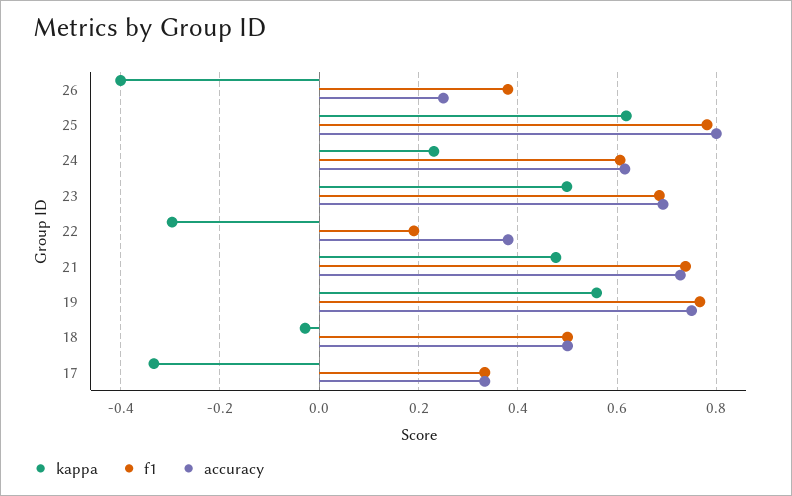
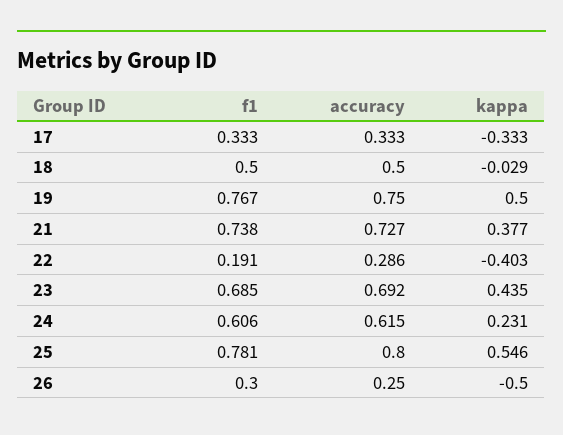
kappa, 26: -0.4 -> -0.5
f1, 26: 0.38 -> 0.3
kappa, 25: 0.62 -> 0.546
kappa, 23: 0.5 -> 0.435
kappa, 22: -0.3 -> -0.403
accuracy, 22: 0.38 -> 0.286
kappa, 21: 0.48 -> 0.377
kappa, 19: 0.56 -> 0.5

